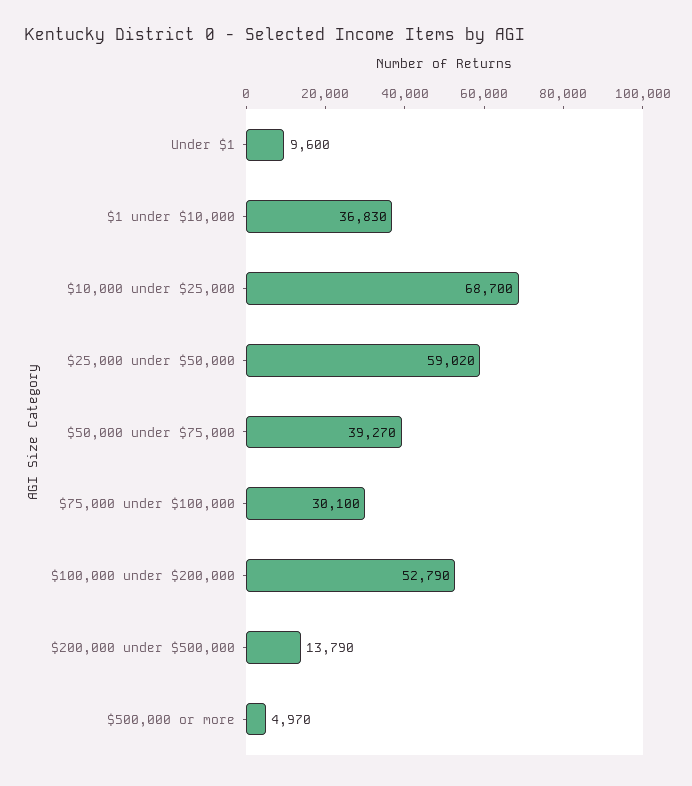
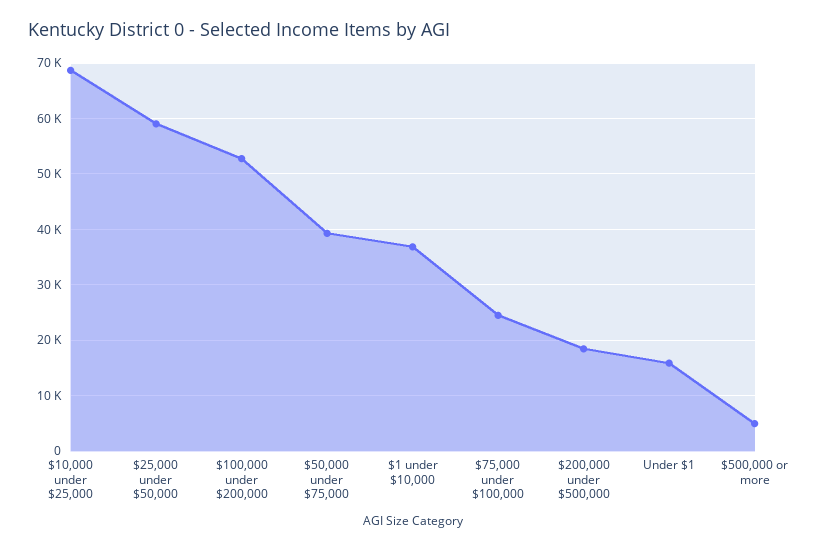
Under $1: 9600 -> 16000
$75,000 under $100,000: 30100 -> 24000
$200,000 under $500,000: 13790 -> 18000

